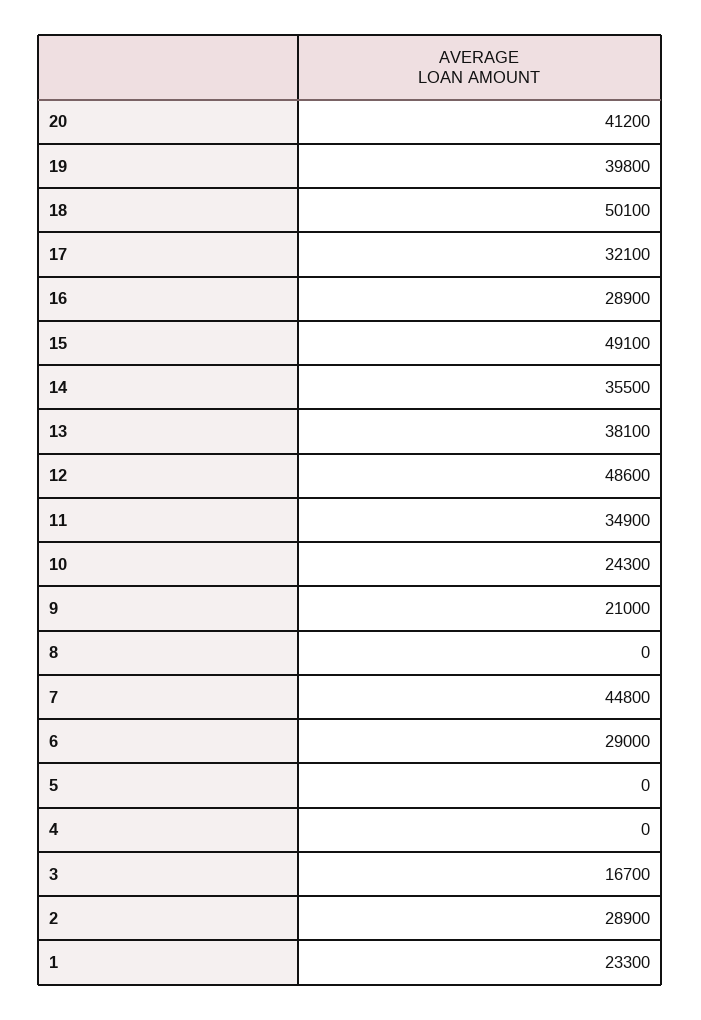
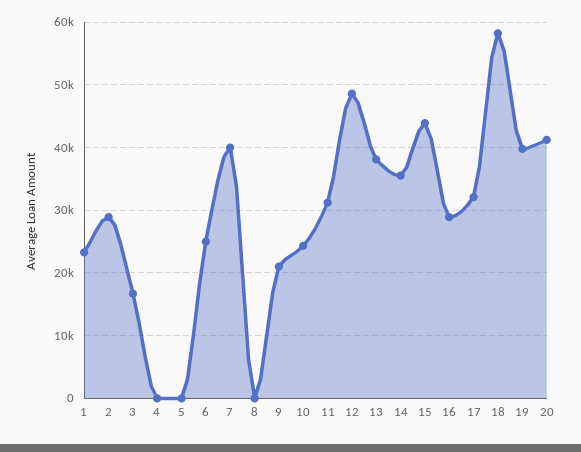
18: 50100 -> 58000
15: 49100 -> 44000
11: 34900 -> 31000
7: 44800 -> 40000
6: 29000 -> 25000

